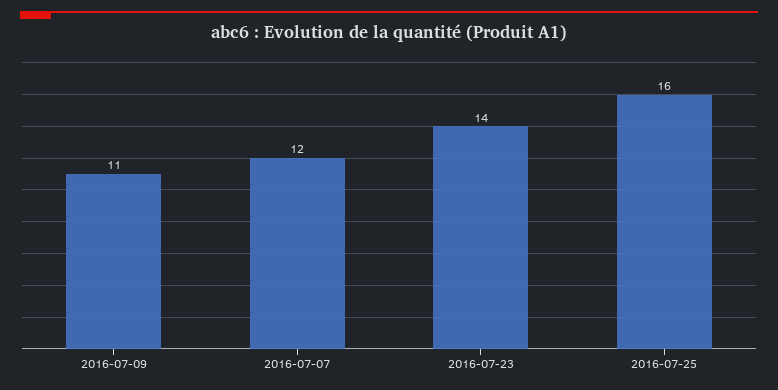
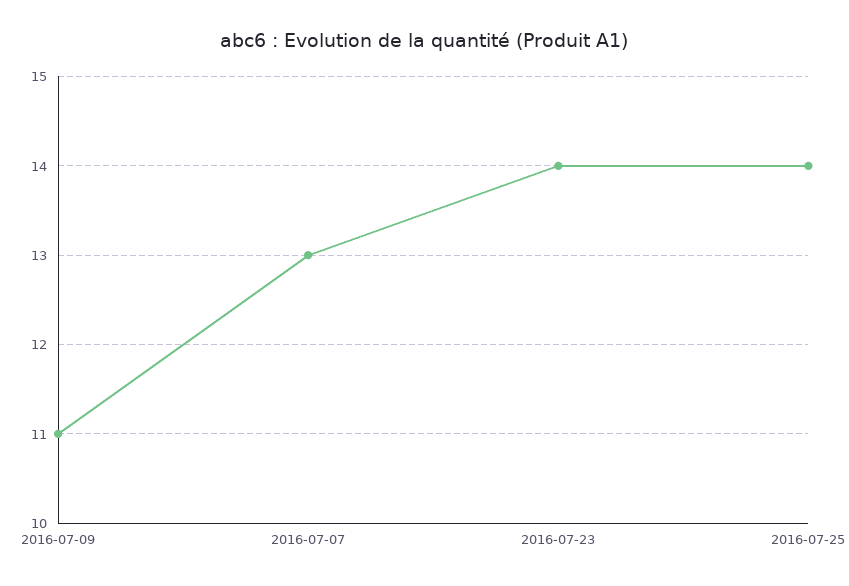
2016-07-07: 12 -> 13
2016-07-25: 16 -> 14

